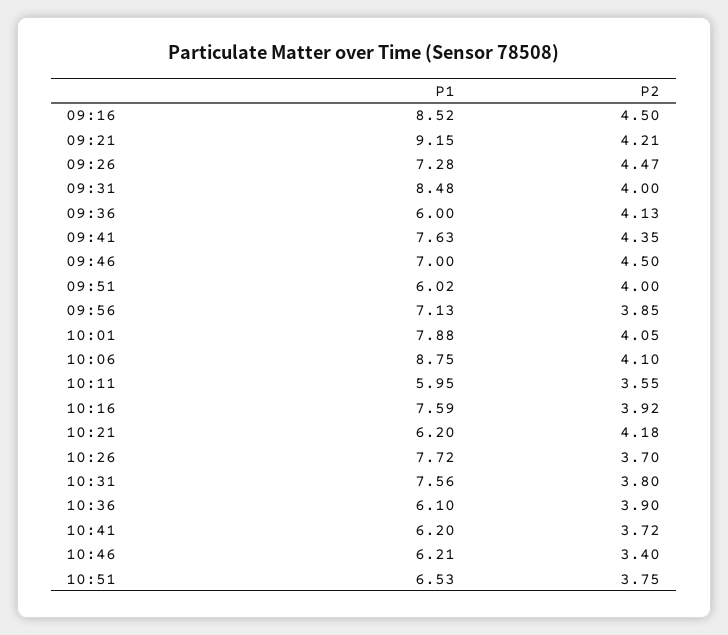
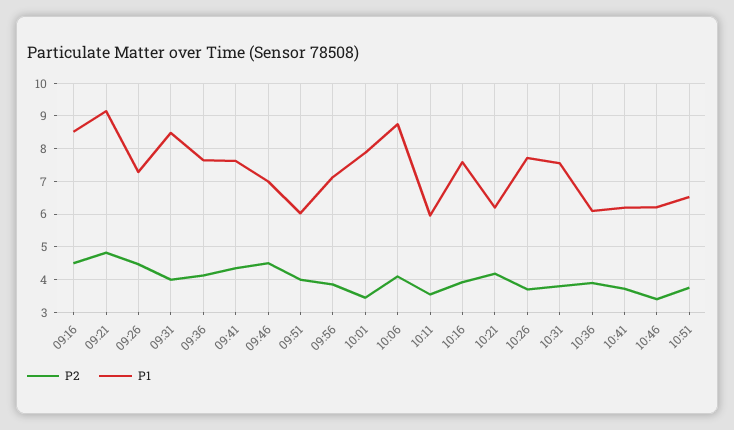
P2, 09:21: 4.21 -> 4.8
P1, 09:36: 6 -> 7.6
P2, 10:01: 4.05 -> 3.4

